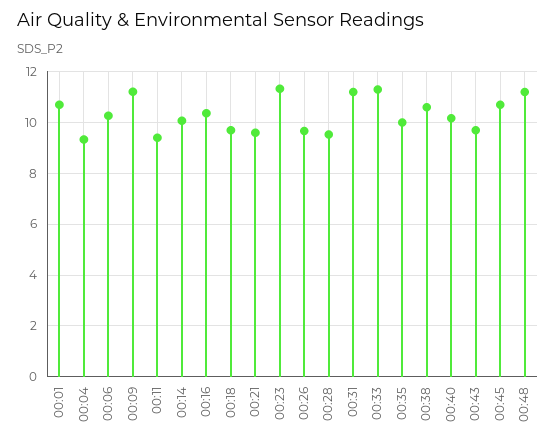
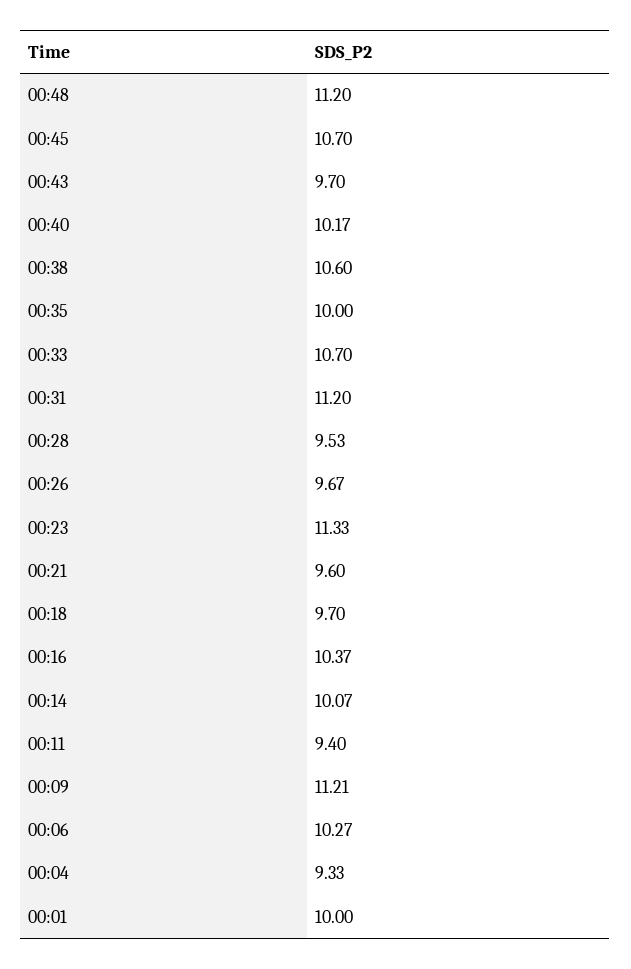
00:01: 10.75 -> 10
00:33: 11.25 -> 10.7

